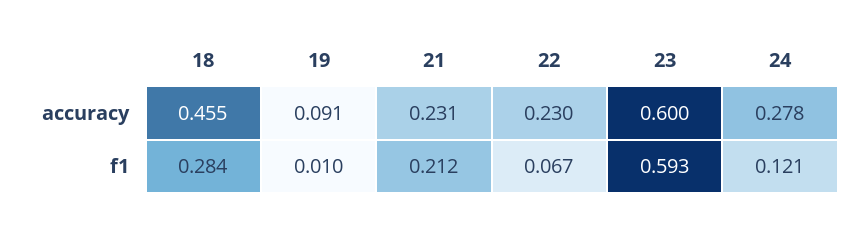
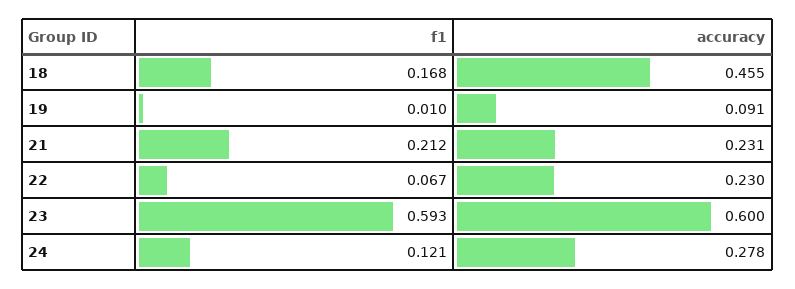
18, f1: 0.284 -> 0.168

